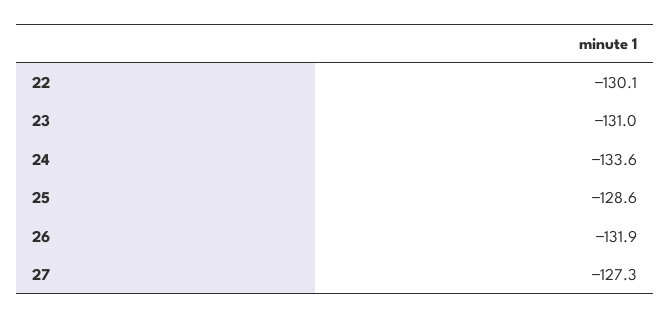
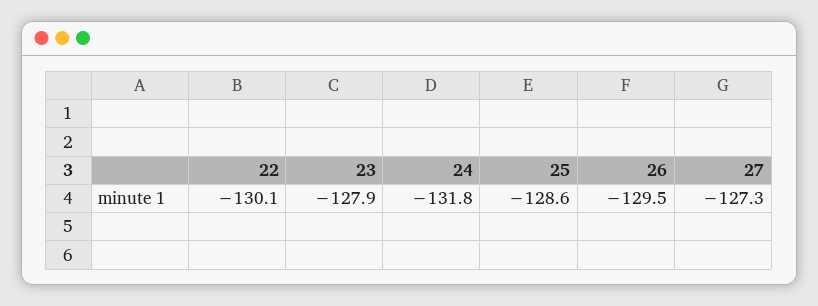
23: -131 -> -127.9
24: -133.6 -> -131.8
26: -131.9 -> -129.5

